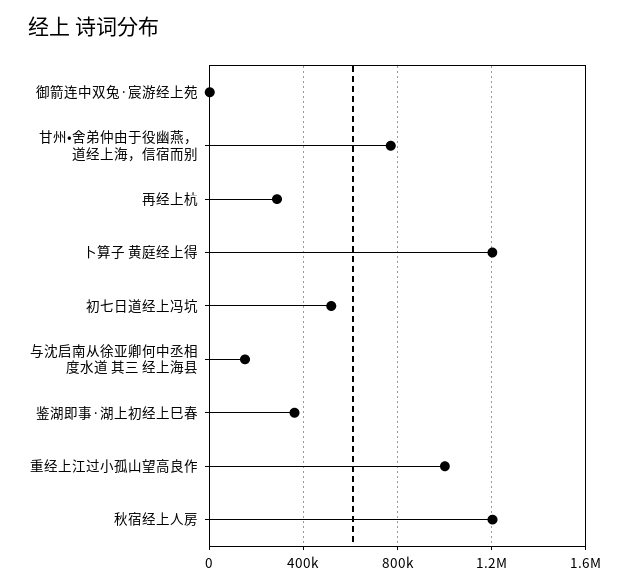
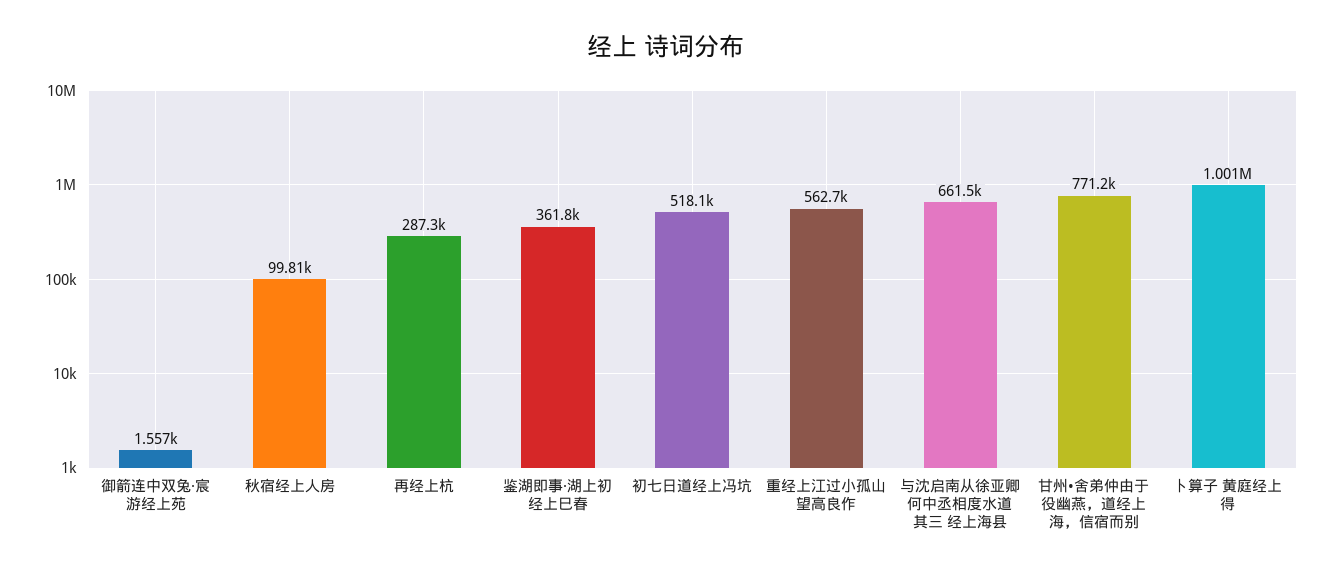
卜算子 黄庭经上得: 1200000 -> 1001000
与沈启南从徐亚卿何中丞相度水道 其三 经上海县: 150000 -> 661500
重经上江过小孤山望高良作: 1000000 -> 562700
秋宿经上人房: 1200000 -> 99810

